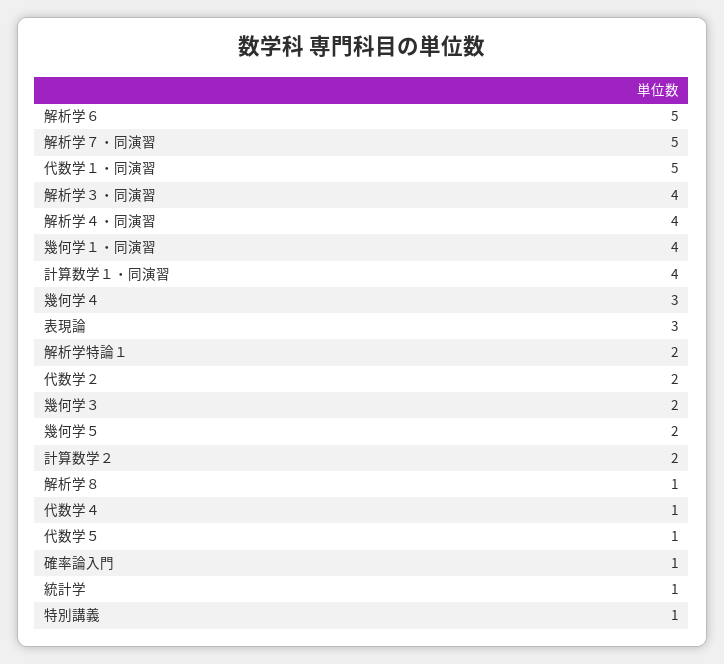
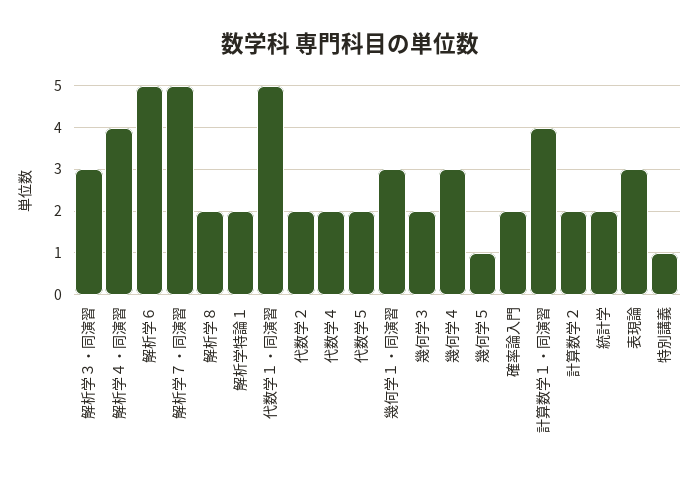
解析学３・同演習: 4 -> 3
幾何学１・同演習: 4 -> 3
幾何学５: 2 -> 1
解析学８: 1 -> 2
代数学４: 1 -> 2
代数学５: 1 -> 2
確率論入門: 1 -> 2
統計学: 1 -> 2

